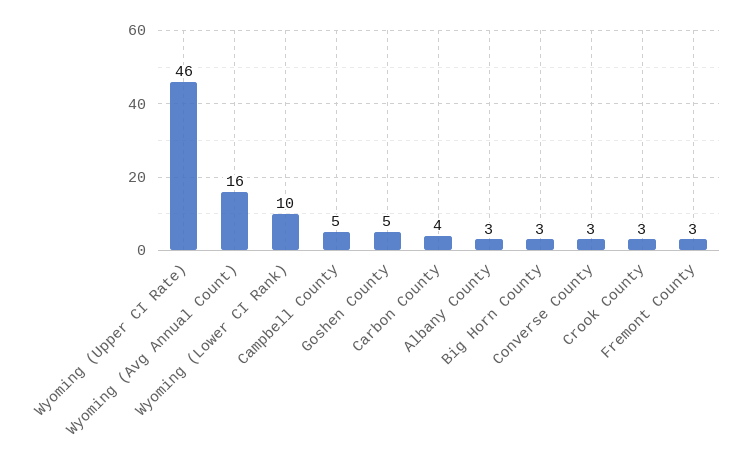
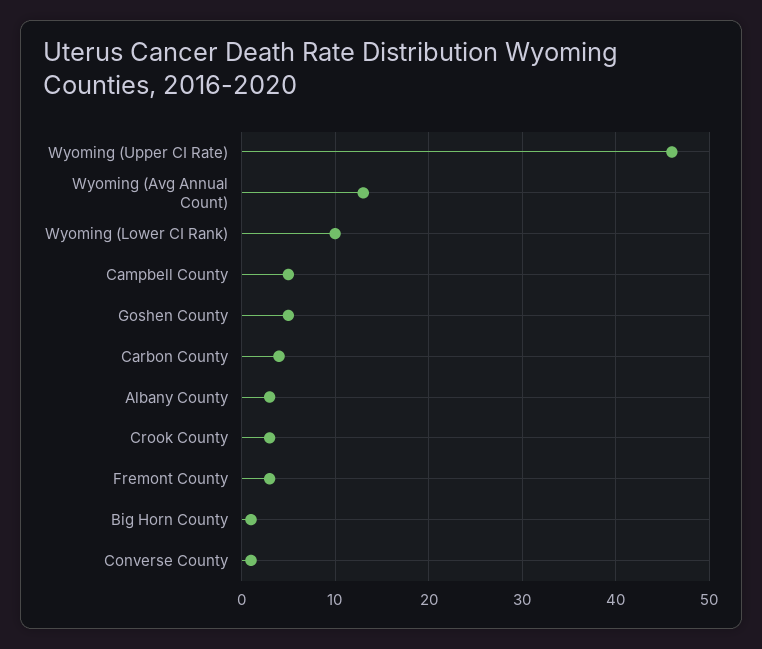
Wyoming (Avg Annual Count): 16 -> 13
Big Horn County: 3 -> 1
Converse County: 3 -> 1

